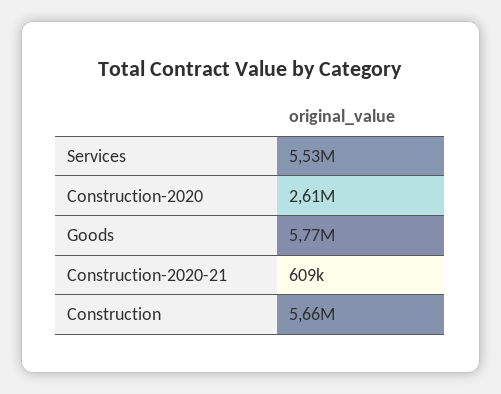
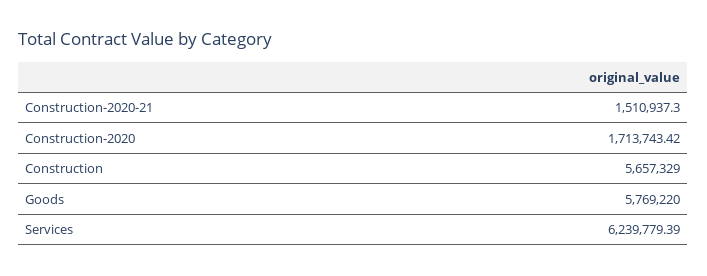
Services: 5530000 -> 6239779.39
Construction-2020: 2610000 -> 1713743.42
Construction-2020-21: 609000 -> 1510937.3

